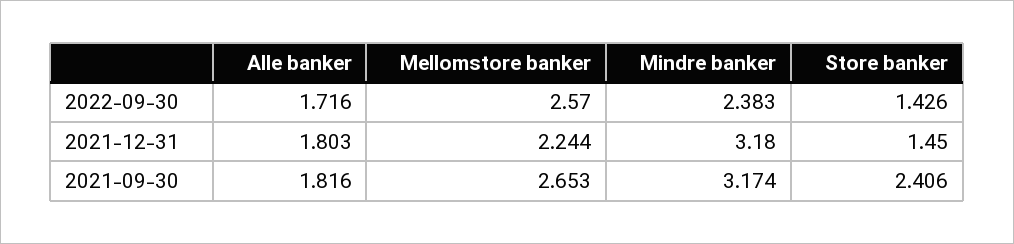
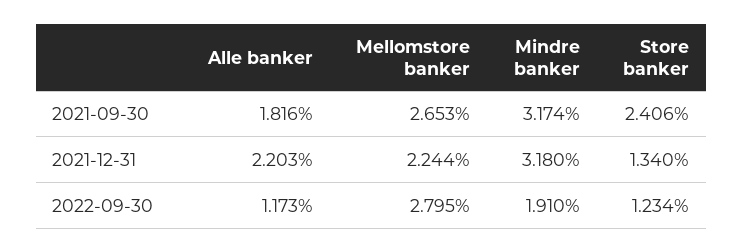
Alle banker, 2022-09-30: 1.716 -> 1.173
Mellomstore banker, 2022-09-30: 2.57 -> 2.795
Mindre banker, 2022-09-30: 2.383 -> 1.91
Store banker, 2022-09-30: 1.426 -> 1.234
Alle banker, 2021-12-31: 1.803 -> 2.203
Store banker, 2021-12-31: 1.45 -> 1.34

